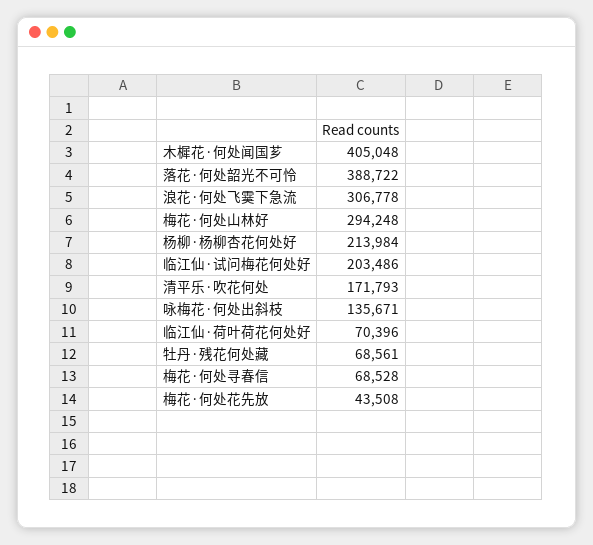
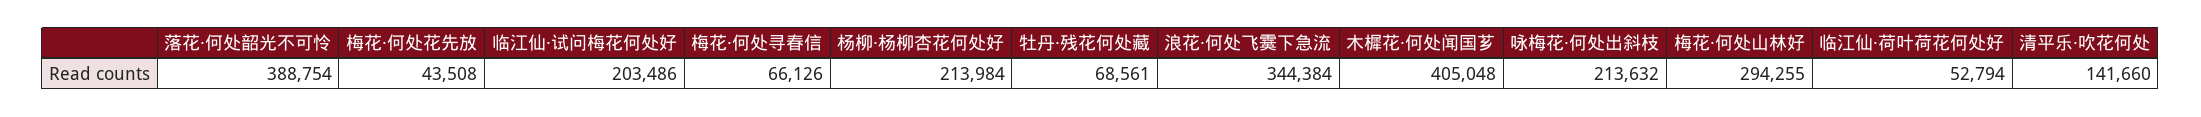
落花·何处韶光不可怜: 388722 -> 388754
浪花·何处飞霙下急流: 306778 -> 344384
梅花·何处山林好: 294248 -> 294255
清平乐·吹花何处: 171793 -> 141660
咏梅花·何处出斜枝: 135671 -> 213632
临江仙·荷叶荷花何处好: 70396 -> 52794
梅花·何处寻春信: 68528 -> 66126

